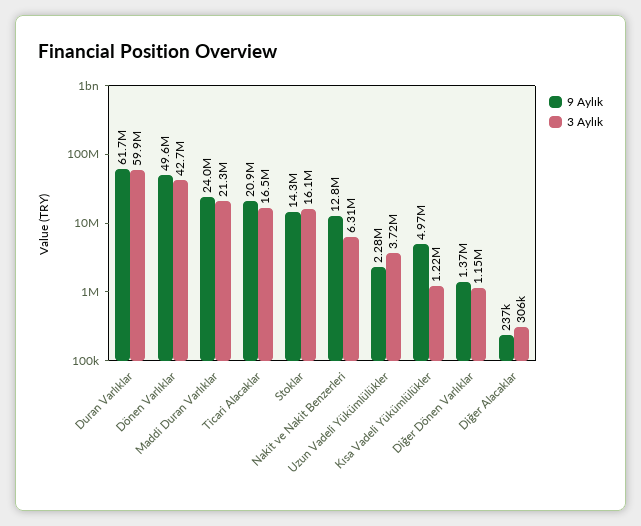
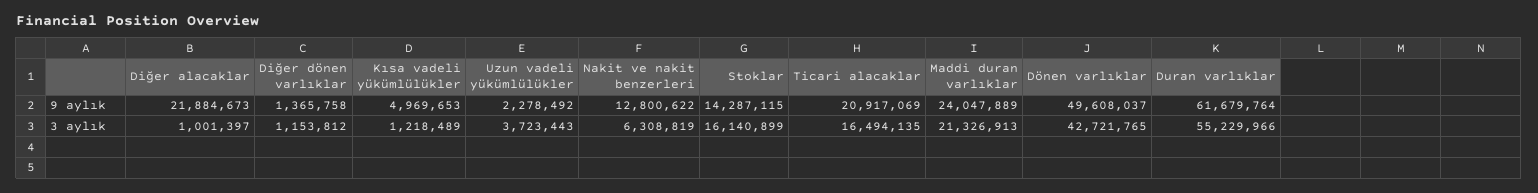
3 Aylık, Duran Varlıklar: 59900000 -> 55229966
9 Aylık, Diğer Alacaklar: 237000 -> 21884673
3 Aylık, Diğer Alacaklar: 306000 -> 1001397

